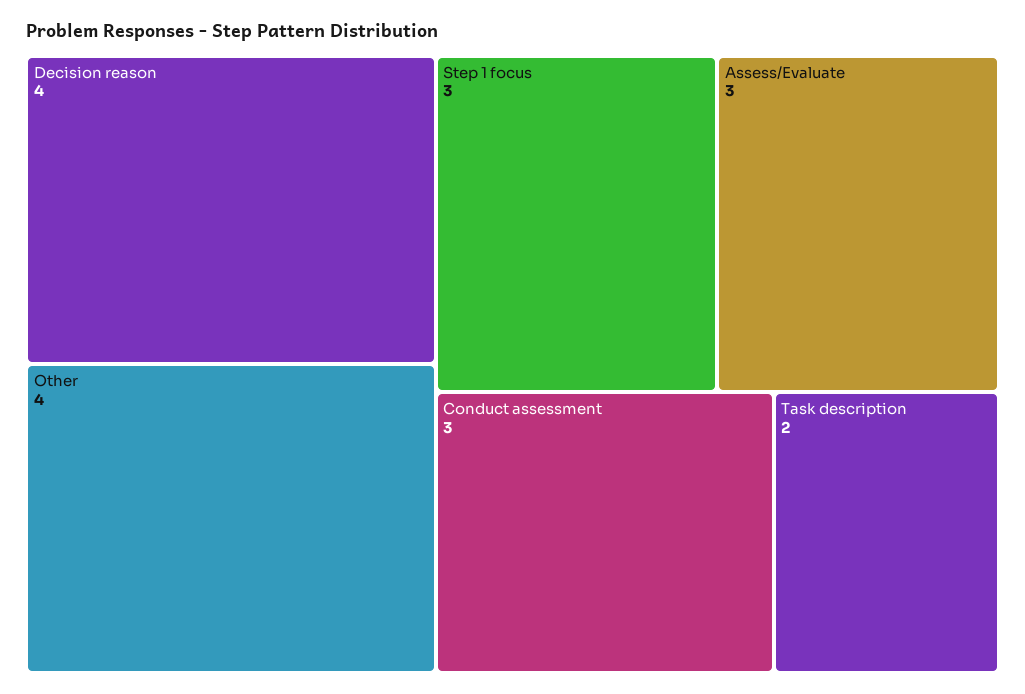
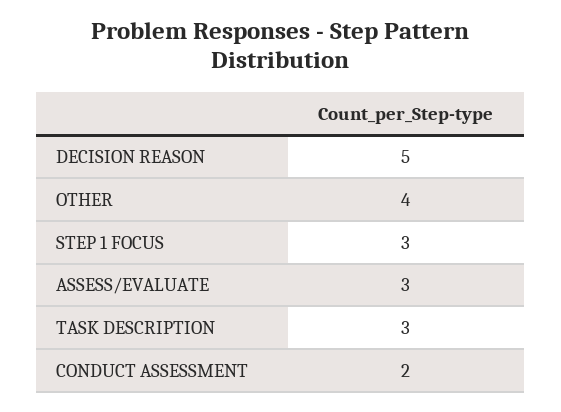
Decision reason: 4 -> 5
Conduct assessment: 3 -> 2
Task description: 2 -> 3

